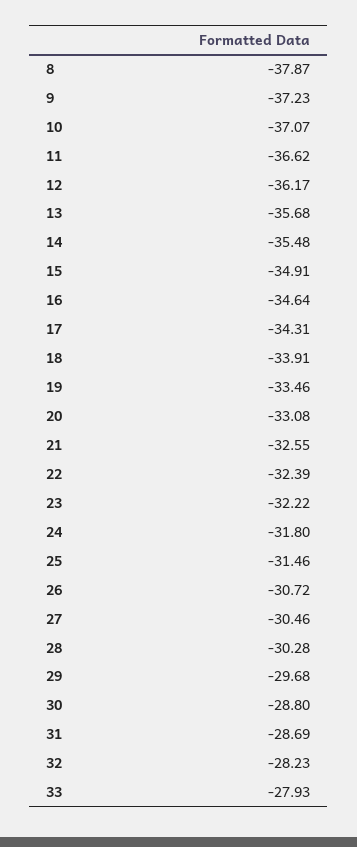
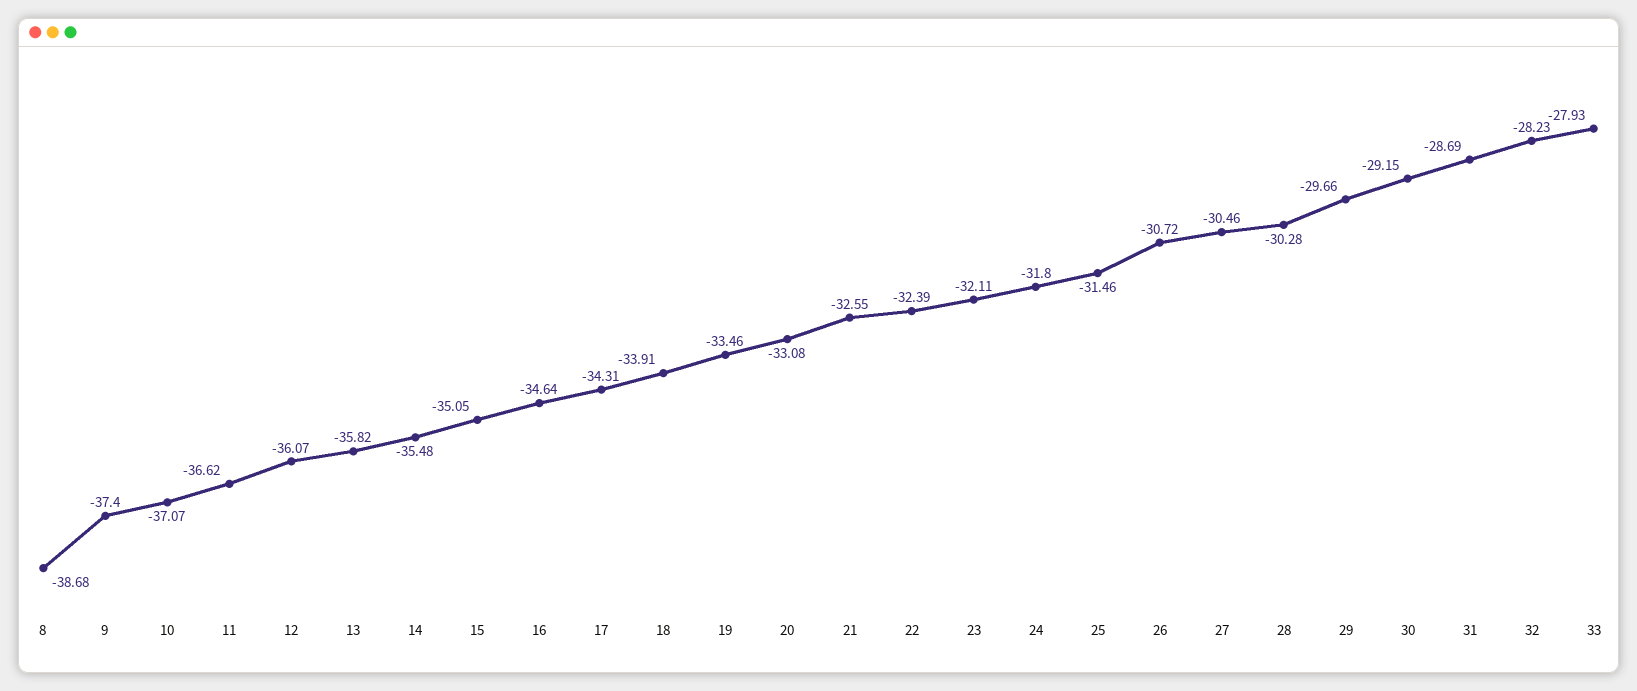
8: -37.87 -> -38.68
9: -37.23 -> -37.4
12: -36.17 -> -36.07
13: -35.68 -> -35.82
15: -34.91 -> -35.05
23: -32.22 -> -32.11
29: -29.68 -> -29.66
30: -28.8 -> -29.15

